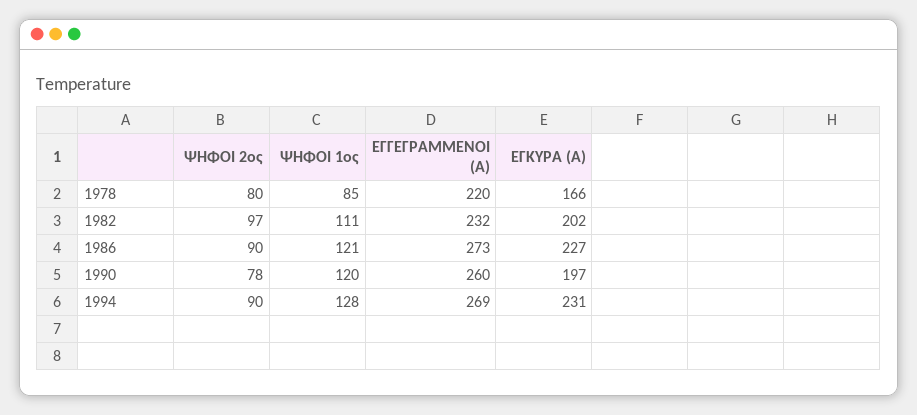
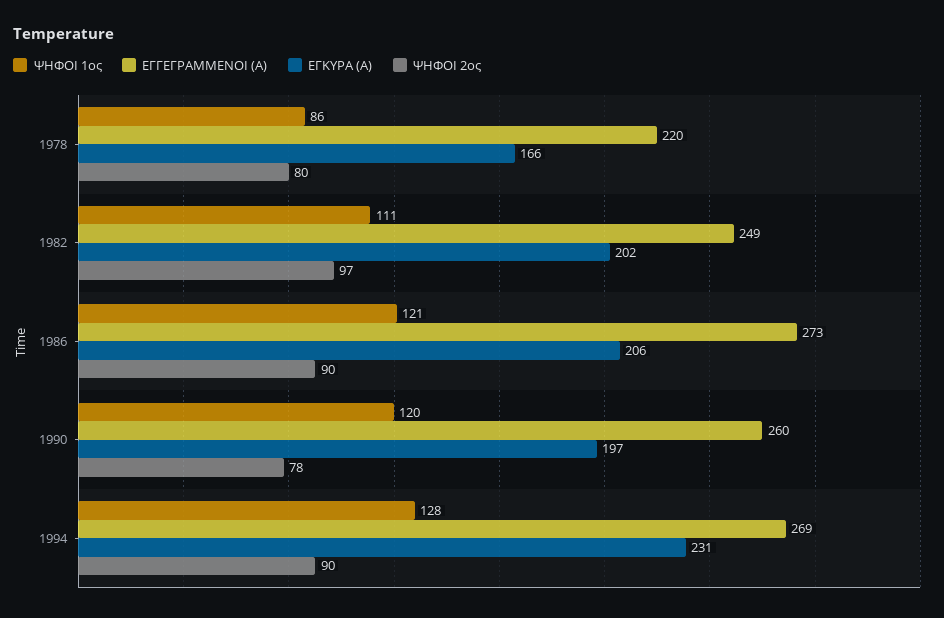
ΨΗΦΟΙ 1ος, 1978: 85 -> 86
ΕΓΓΕΓΡΑΜΜΕΝΟΙ (Α), 1982: 232 -> 249
ΕΓΚΥΡΑ (Α), 1986: 227 -> 206

